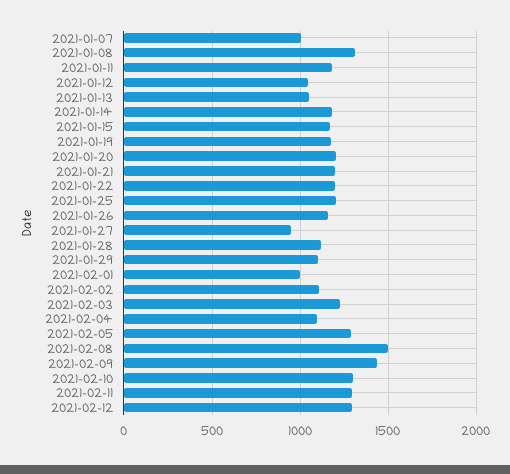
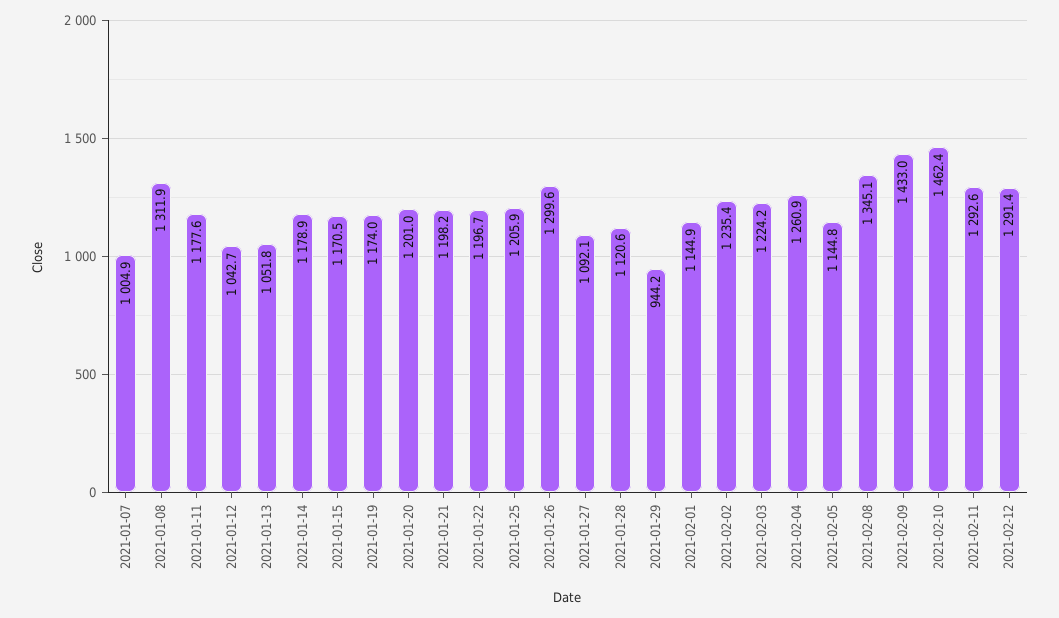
2021-01-26: 1150 -> 1299.6
2021-01-27: 950 -> 1092.1
2021-01-29: 1100 -> 944.2
2021-02-01: 1000 -> 1144.9
2021-02-02: 1100 -> 1235.4
2021-02-04: 1100 -> 1260.9
2021-02-05: 1300 -> 1144.8
2021-02-08: 1500 -> 1345.1
2021-02-10: 1300 -> 1462.4

